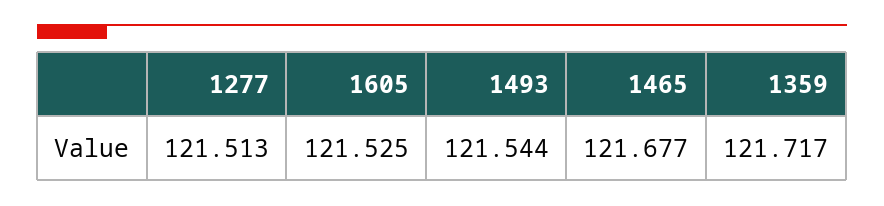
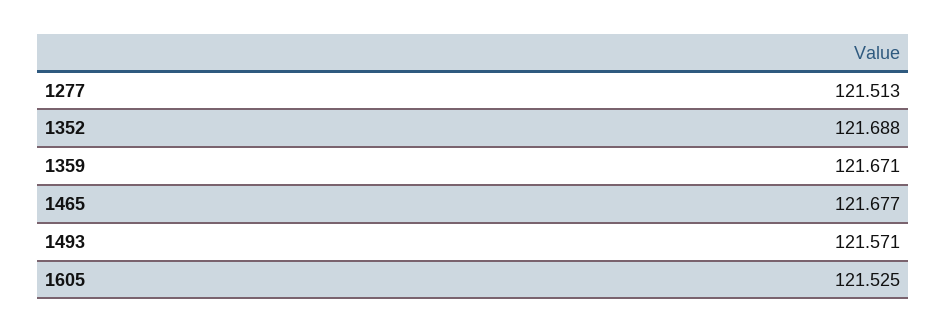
1493: 121.544 -> 121.571
1359: 121.717 -> 121.671
1352: none -> 121.688

